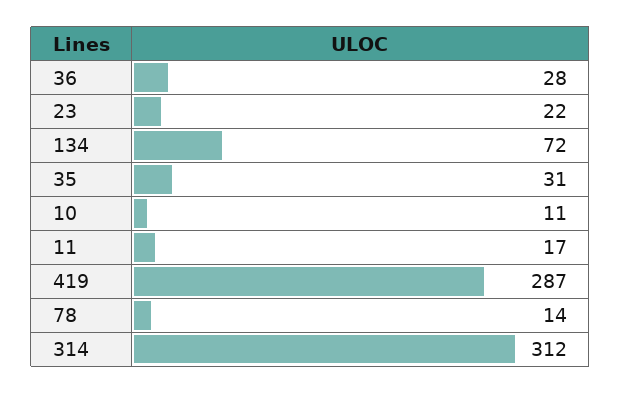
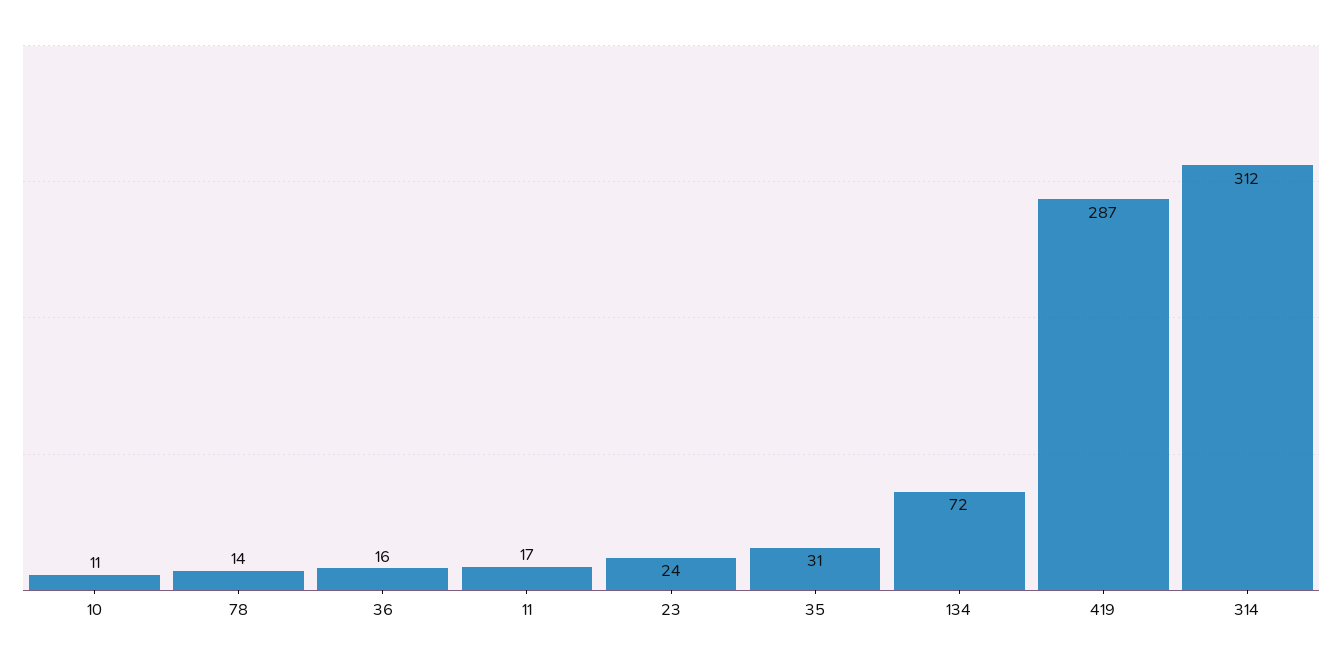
36: 28 -> 16
23: 22 -> 24

